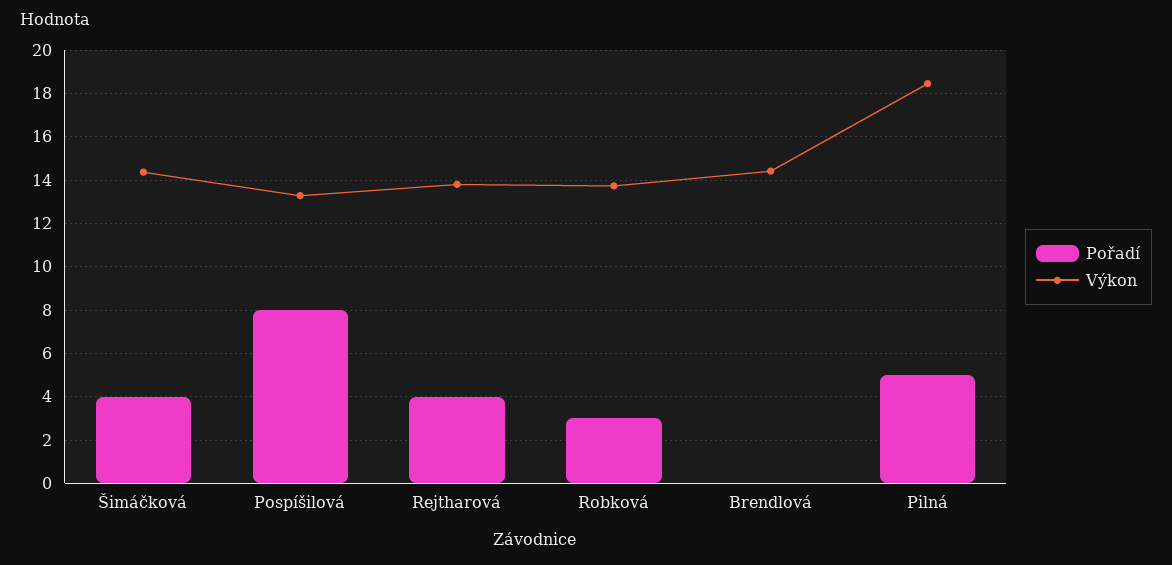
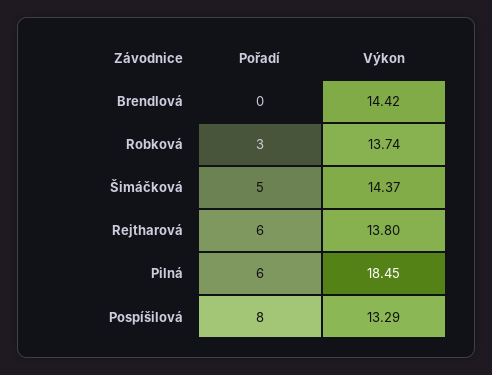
Pořadí, Šimáčková: 4 -> 5
Pořadí, Rejtharová: 4 -> 6
Pořadí, Pilná: 5 -> 6

